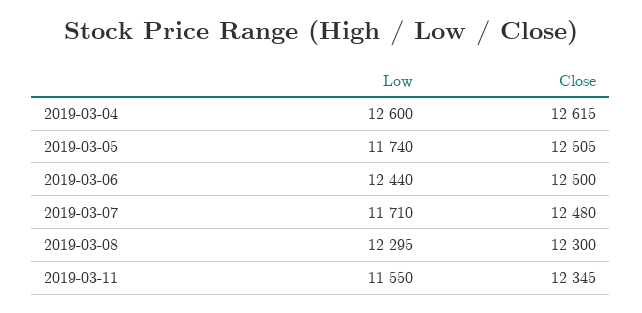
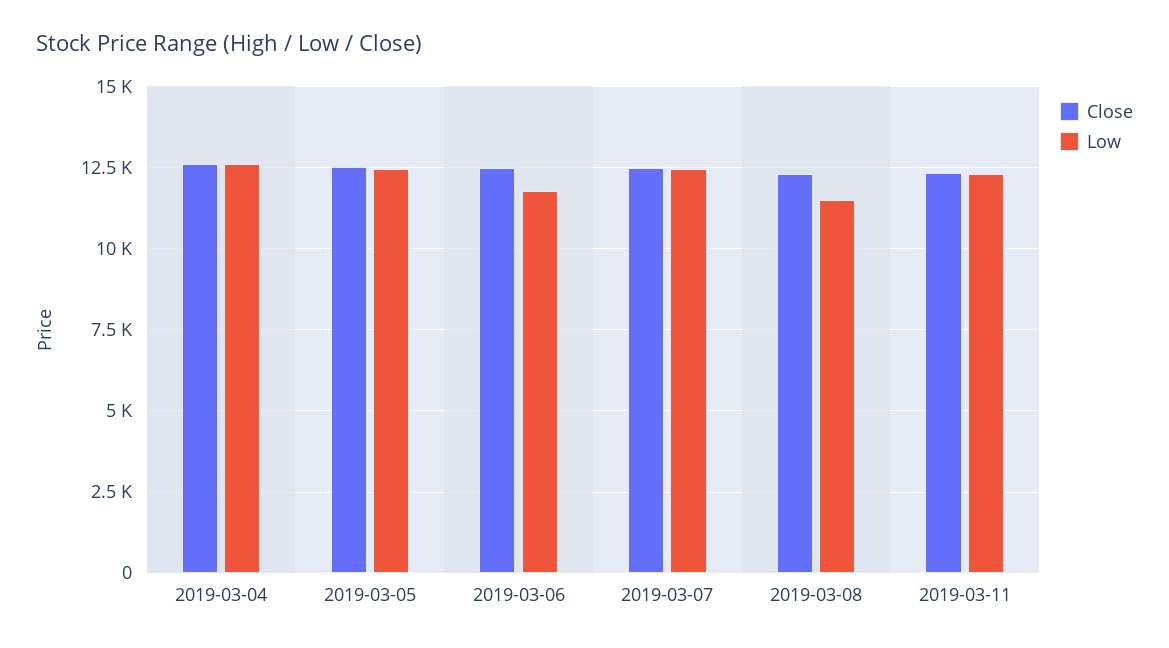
Low, 2019-03-05: 11740 -> 12500
Low, 2019-03-06: 12440 -> 11750
Low, 2019-03-07: 11710 -> 12500
Low, 2019-03-08: 12295 -> 11500
Low, 2019-03-11: 11550 -> 12250

